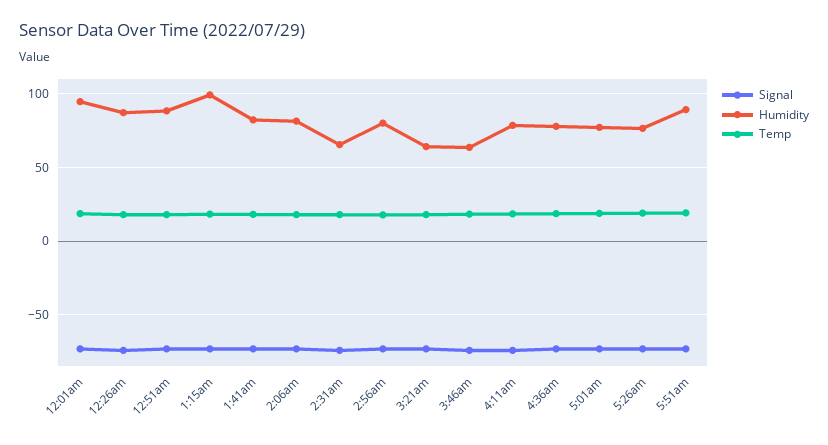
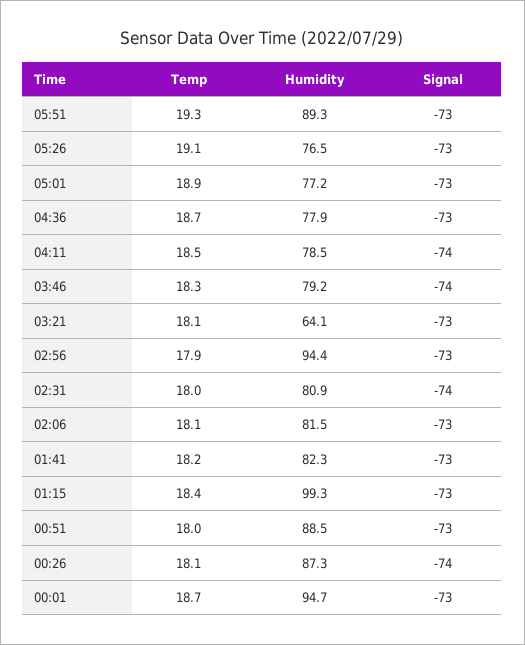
Humidity, 2:31am: 65 -> 80.9
Humidity, 2:56am: 80 -> 94.4
Humidity, 3:46am: 65 -> 79.2

